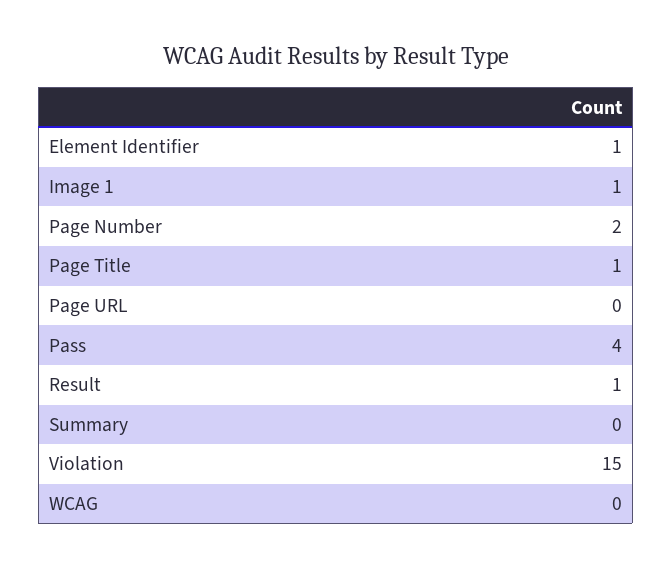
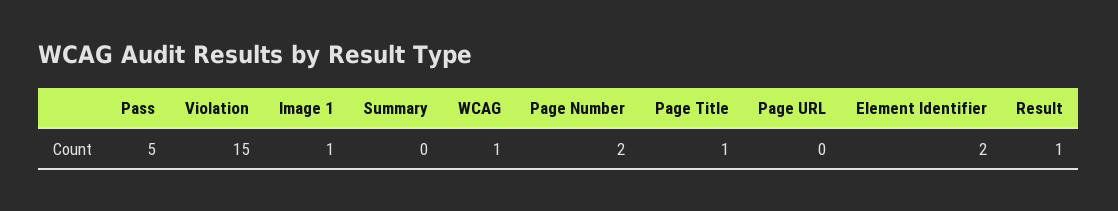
Element Identifier: 1 -> 2
Pass: 4 -> 5
WCAG: 0 -> 1

